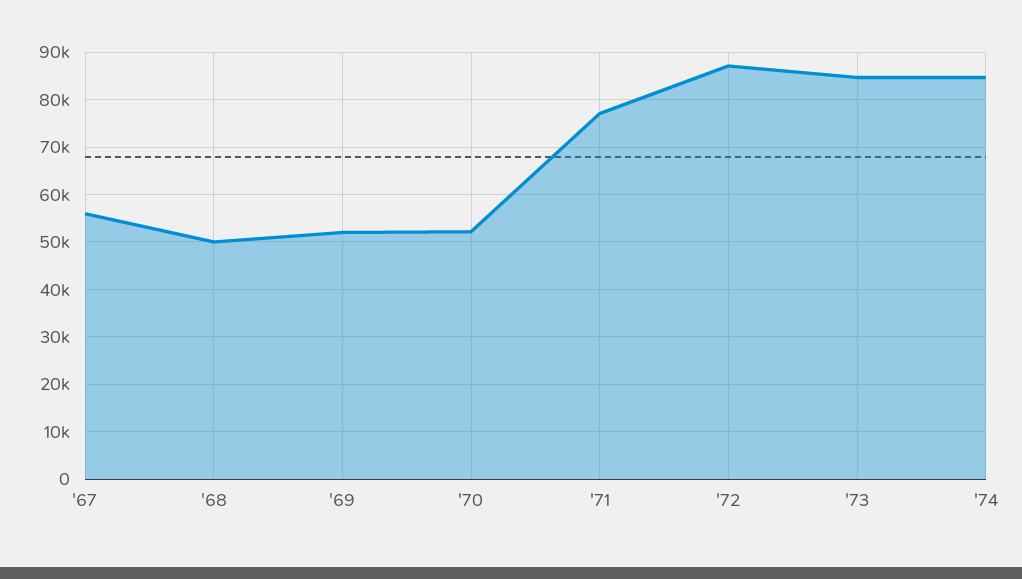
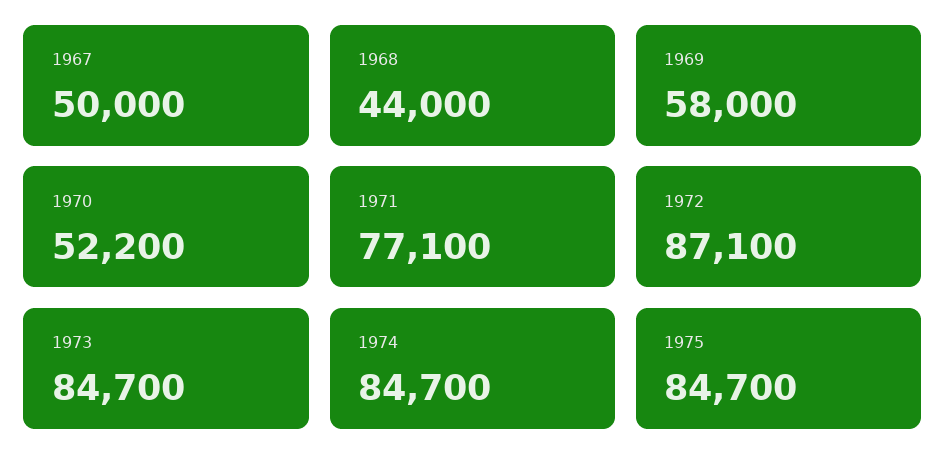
'67: 56000 -> 50000
'68: 50000 -> 44000
'69: 52000 -> 58000
1975: none -> 84700

